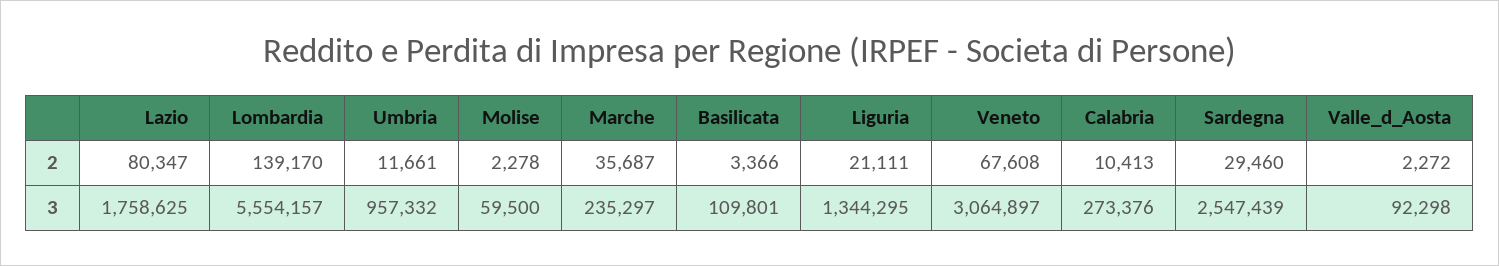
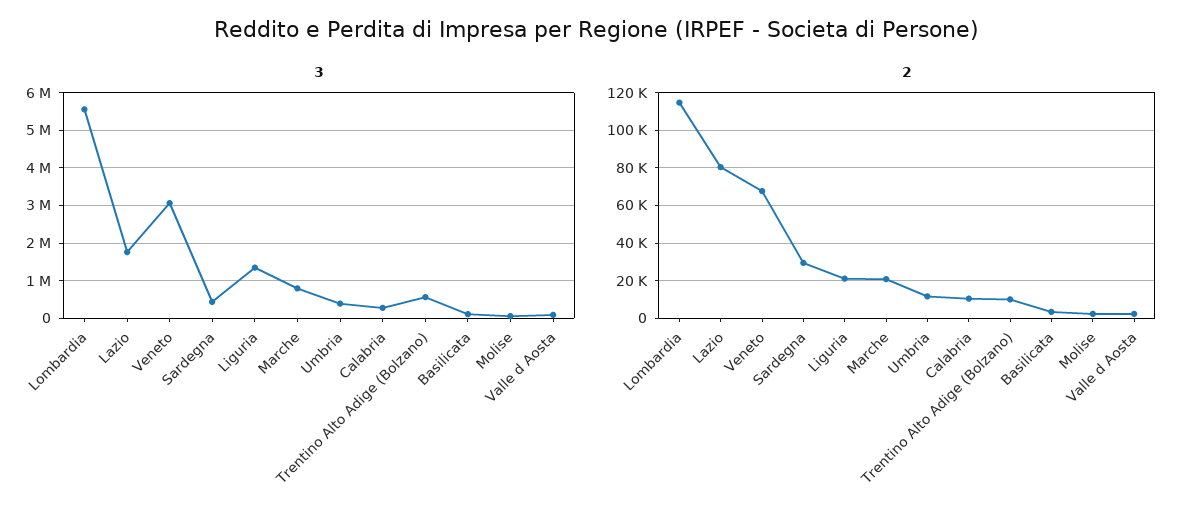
2, Lombardia: 139170 -> 115000
2, Marche: 35687 -> 20000
3, Umbria: 957332 -> 400000
3, Marche: 235297 -> 800000
3, Sardegna: 2547439 -> 400000
3, Trentino Alto Adige (Bolzano): none -> 600000
2, Trentino Alto Adige (Bolzano): none -> 10000

